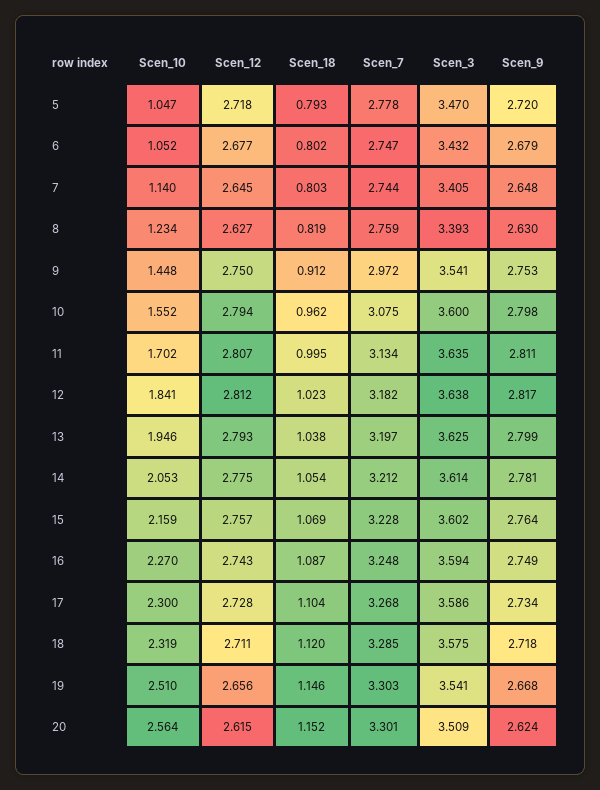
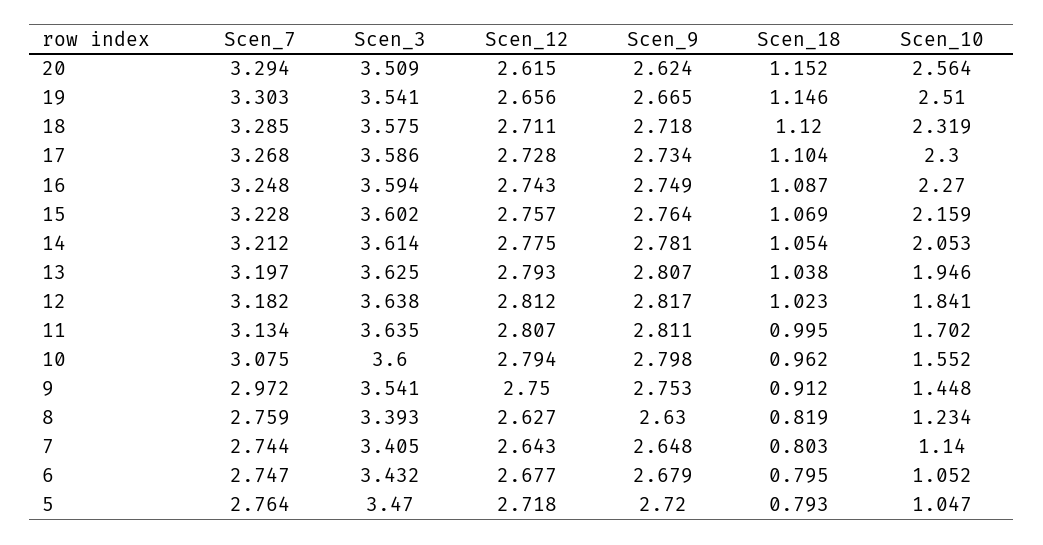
Scen_7, 5: 2.778 -> 2.764
Scen_18, 6: 0.802 -> 0.795
Scen_12, 7: 2.645 -> 2.643
Scen_9, 13: 2.799 -> 2.807
Scen_9, 19: 2.668 -> 2.665
Scen_7, 20: 3.301 -> 3.294

